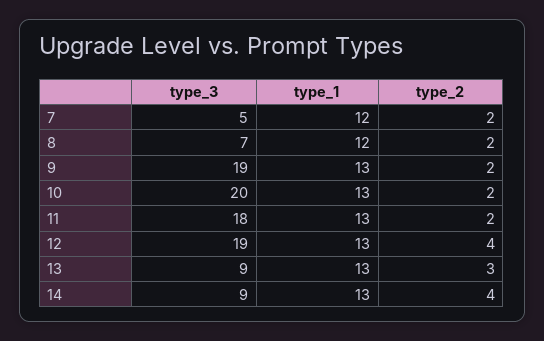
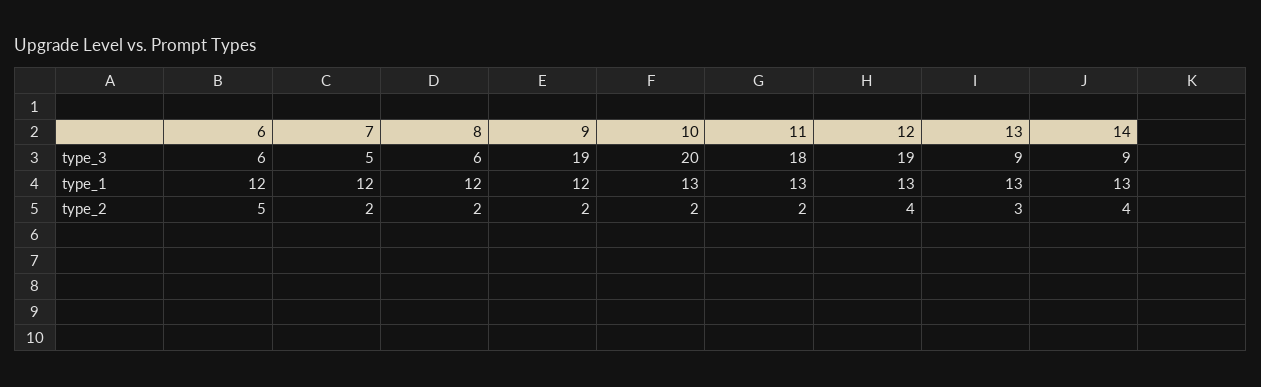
type_3, 8: 7 -> 6
type_1, 9: 13 -> 12
type_3, 6: none -> 6
type_1, 6: none -> 12
type_2, 6: none -> 5

